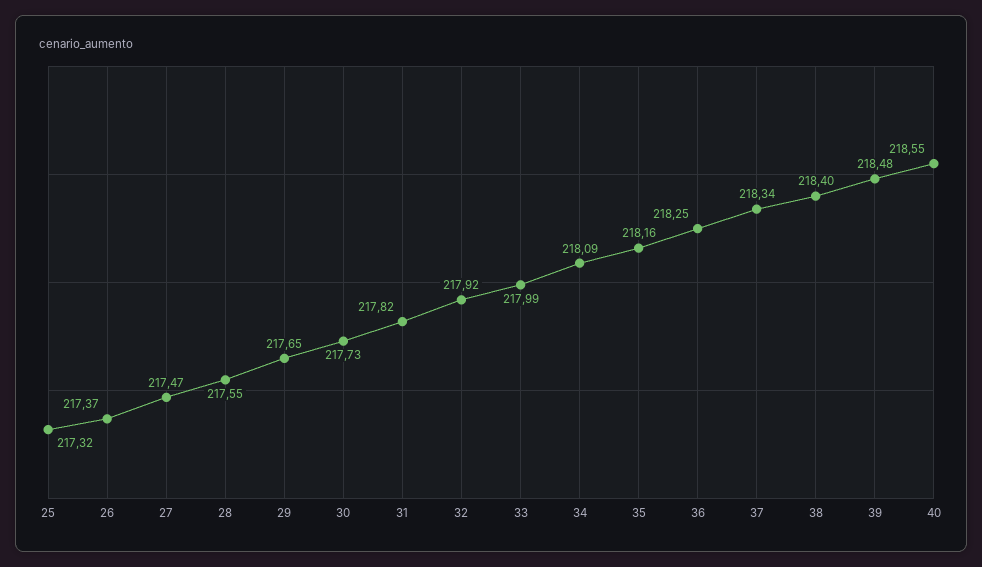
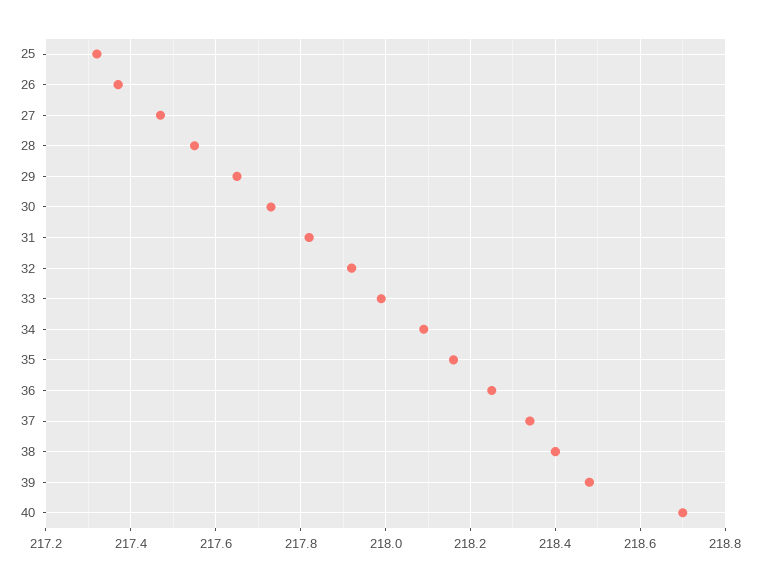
40: 218.55 -> 218.7

